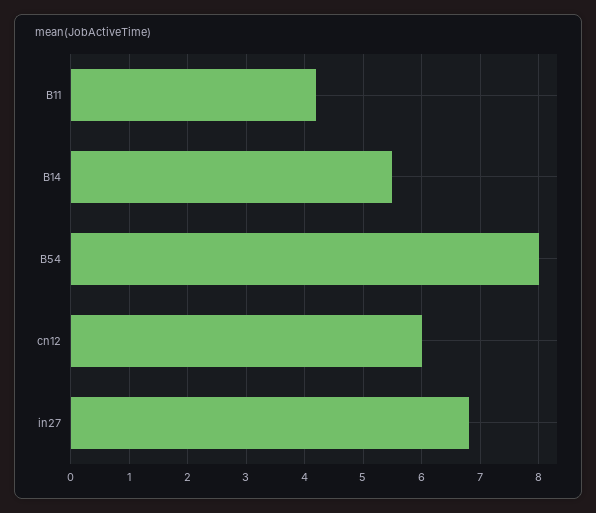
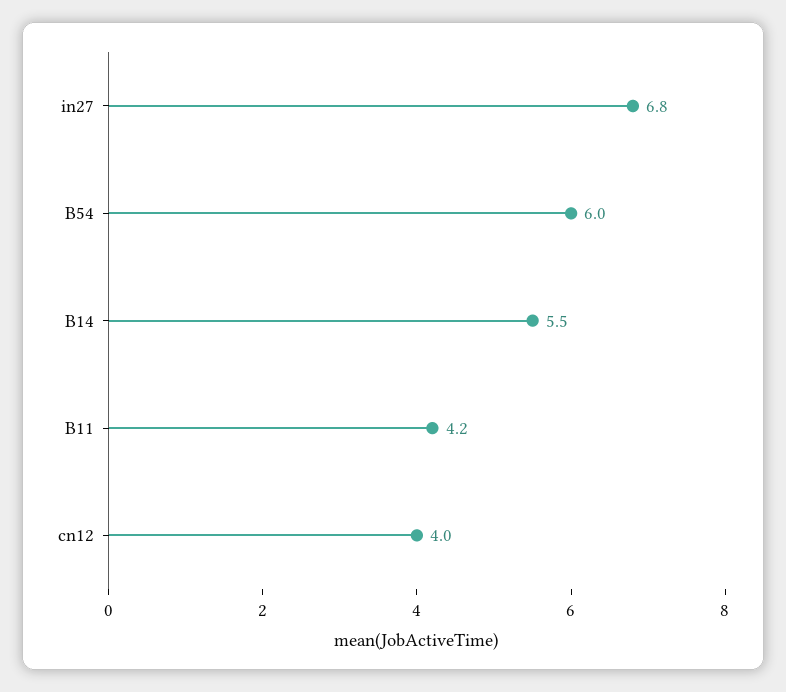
B54: 8 -> 6
cn12: 6 -> 4

